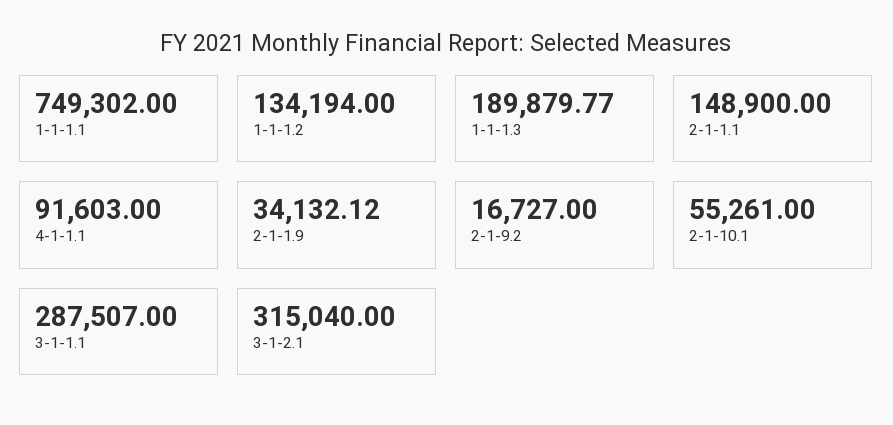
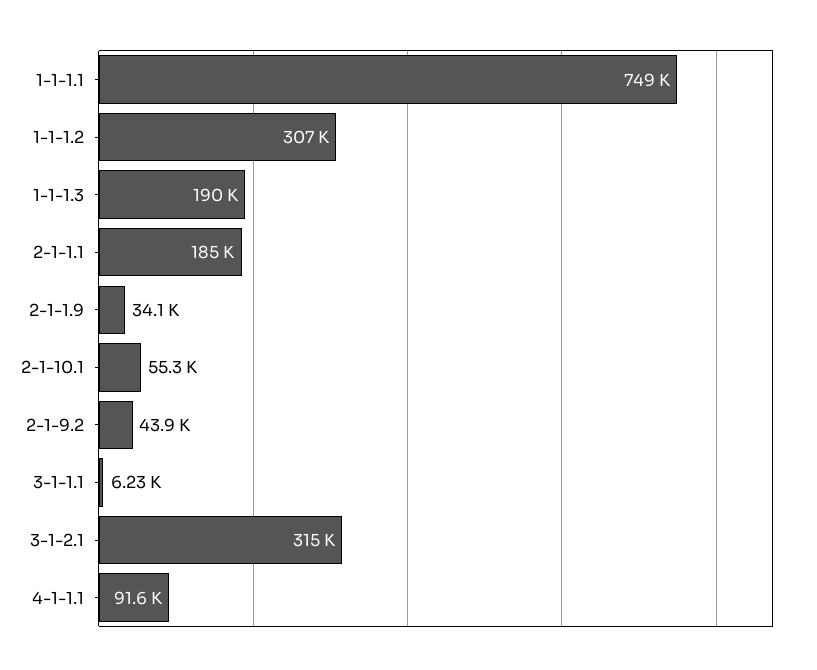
1-1-1.2: 134194 -> 307000
2-1-1.1: 148900 -> 185000
2-1-9.2: 16727 -> 43900
3-1-1.1: 287507 -> 6230

